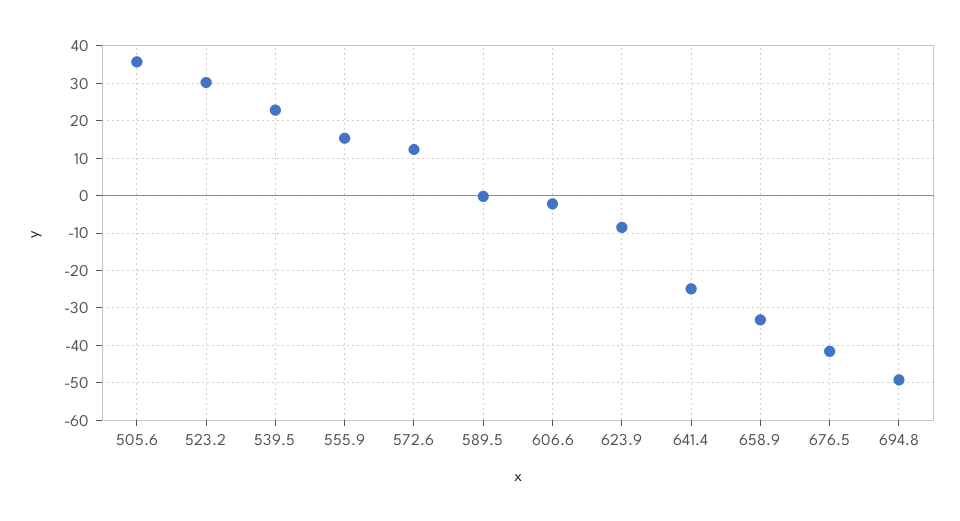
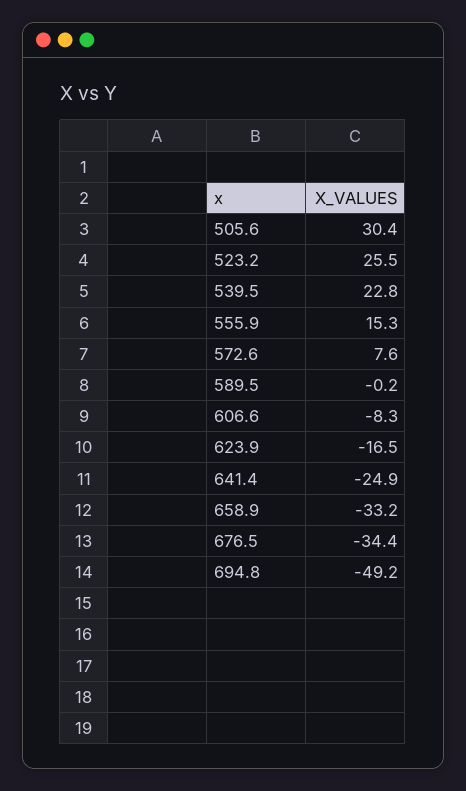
505.6: 36 -> 30.4
523.2: 30 -> 25.5
572.6: 12 -> 7.6
606.6: -2 -> -8.3
623.9: -8 -> -16.5
676.5: -42 -> -34.4

